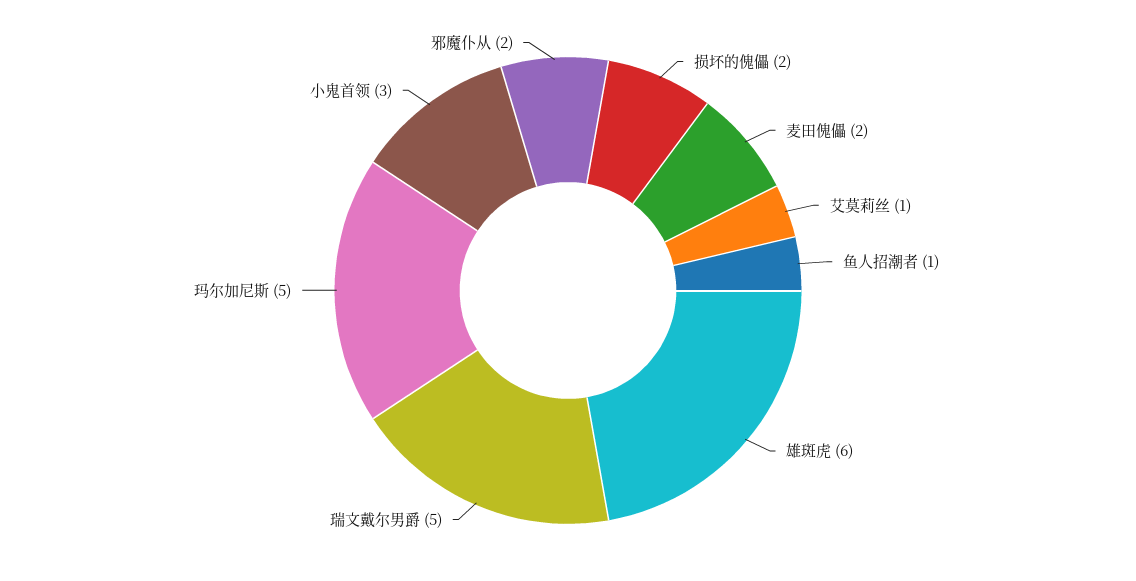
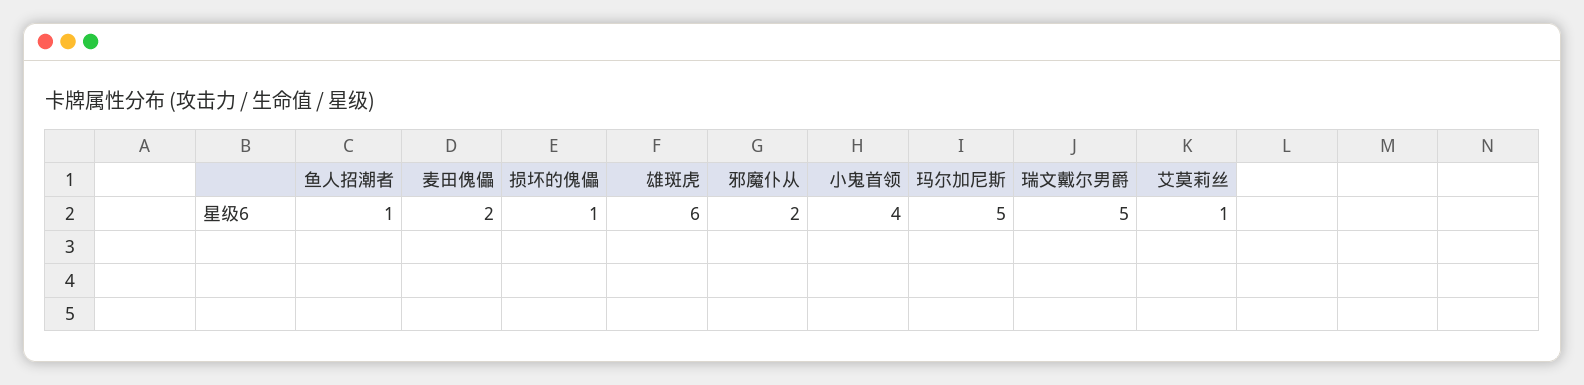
损坏的傀儡: 2 -> 1
小鬼首领: 3 -> 4

